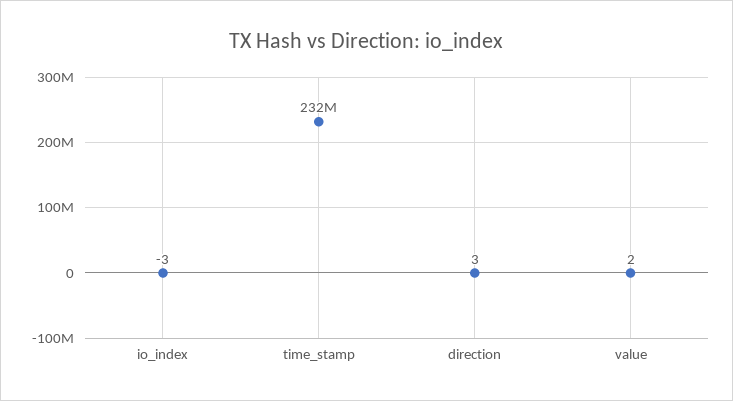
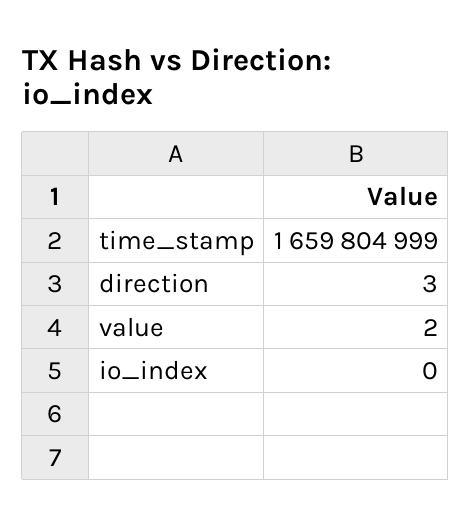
io_index: -3 -> 0
time_stamp: 232000000 -> 1659804999

